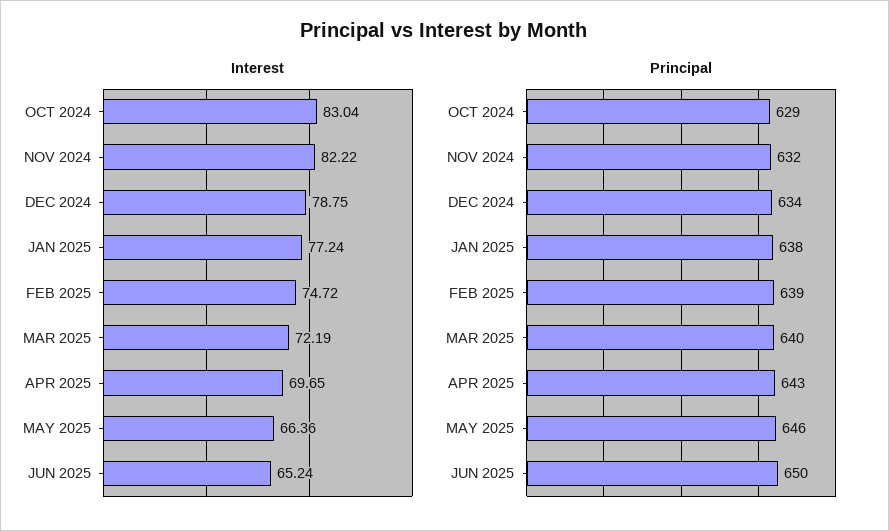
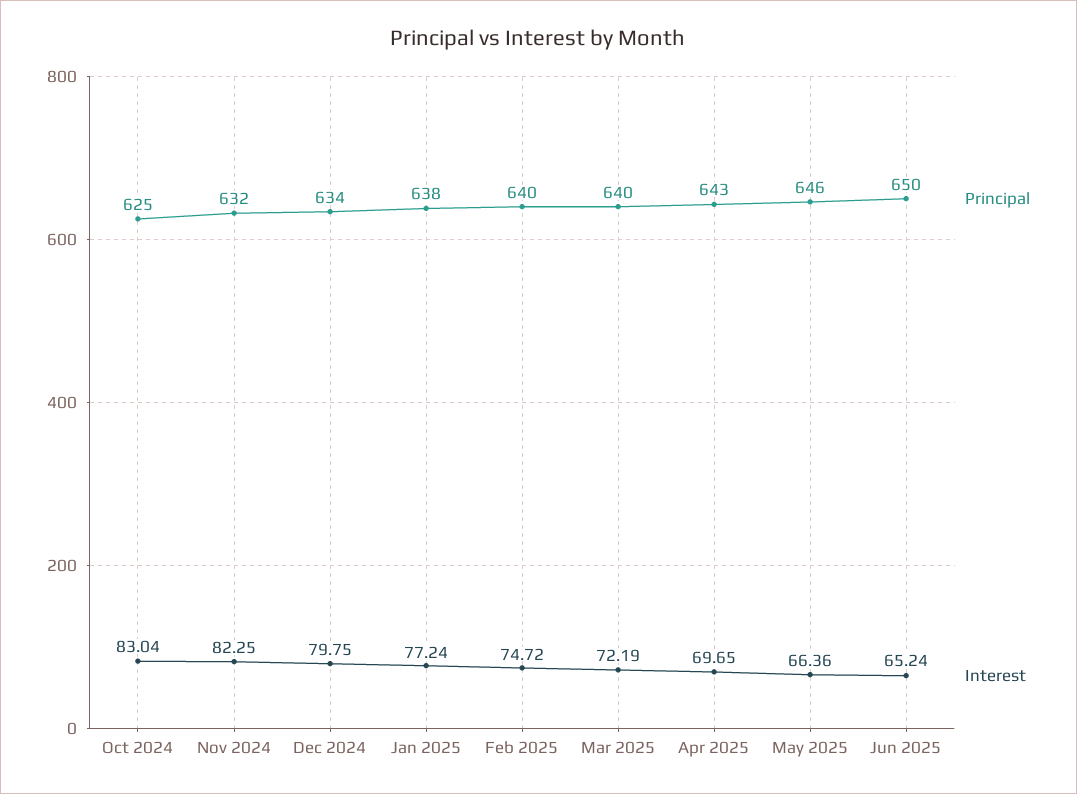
Interest, NOV 2024: 82.22 -> 82.25
Interest, DEC 2024: 78.75 -> 79.75
Principal, OCT 2024: 629 -> 625
Principal, FEB 2025: 639 -> 640

